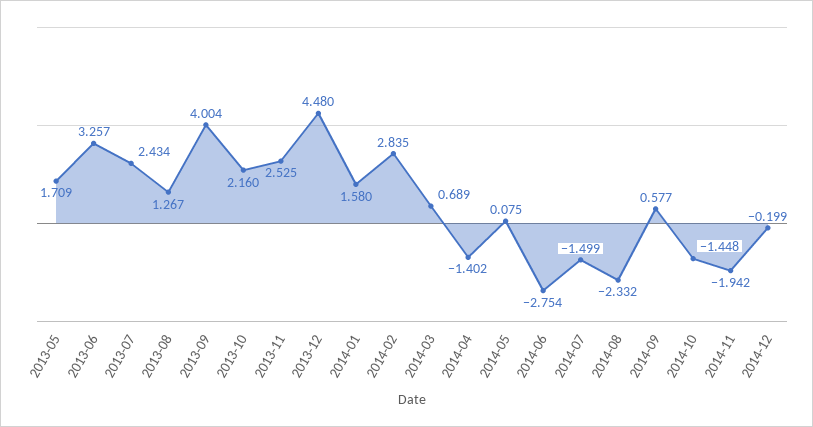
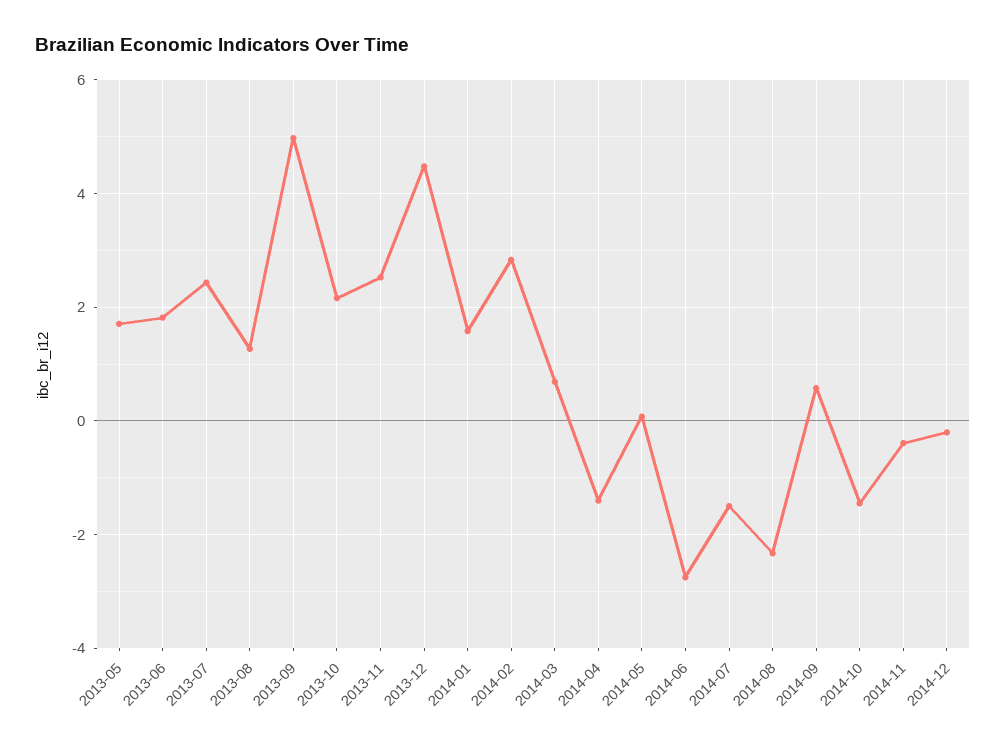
2013-06: 3.257 -> 1.8
2013-09: 4.004 -> 5
2014-11: -1.942 -> -0.4

